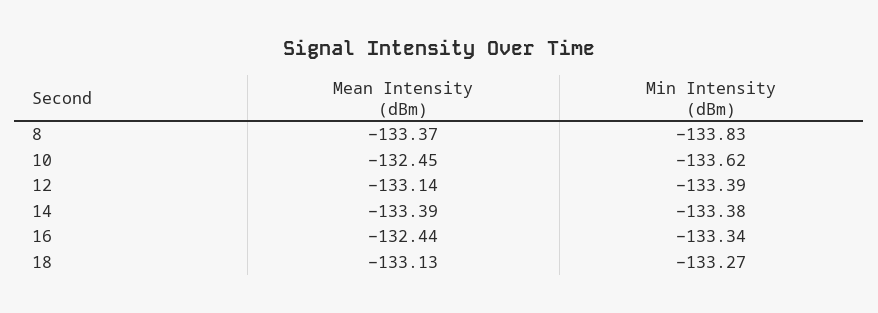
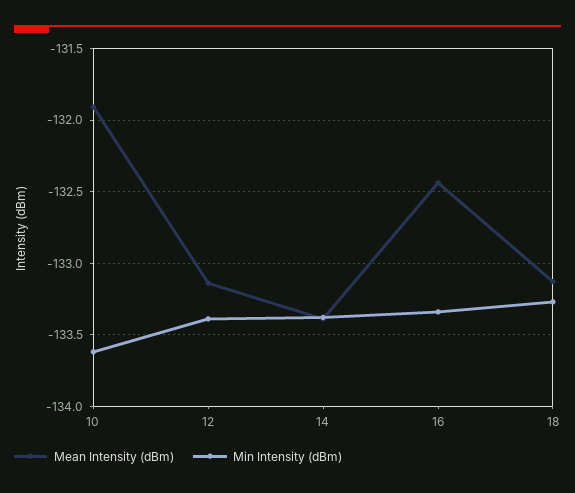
Mean Intensity (dBm), 8: -133.37 -> none
Min Intensity (dBm), 8: -133.83 -> none
Mean Intensity (dBm), 10: -132.45 -> -131.9

